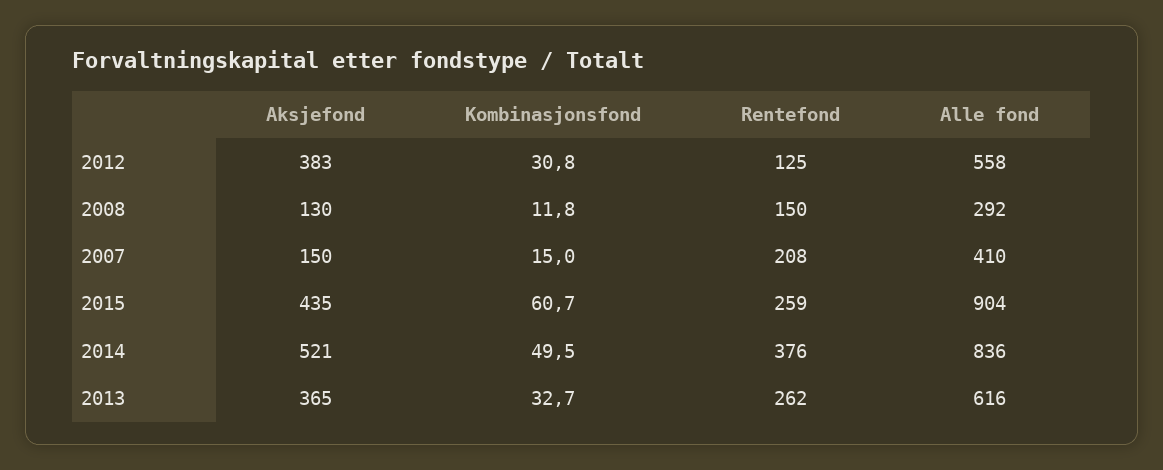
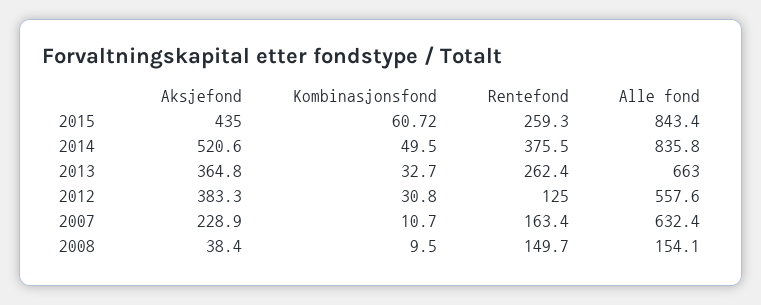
Aksjefond, 2008: 130 -> 38.4
Kombinasjonsfond, 2008: 11.8 -> 9.5
Alle fond, 2008: 292 -> 154.1
Aksjefond, 2007: 150 -> 228.9
Kombinasjonsfond, 2007: 15 -> 10.7
Rentefond, 2007: 208 -> 163.4
Alle fond, 2007: 410 -> 632.4
Alle fond, 2015: 904 -> 843.4
Alle fond, 2013: 616 -> 663

